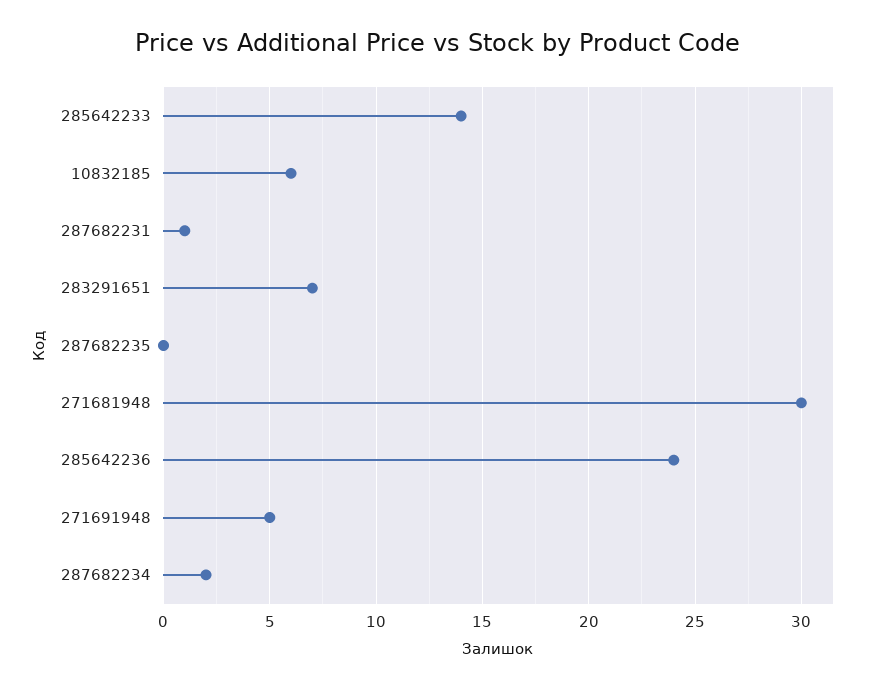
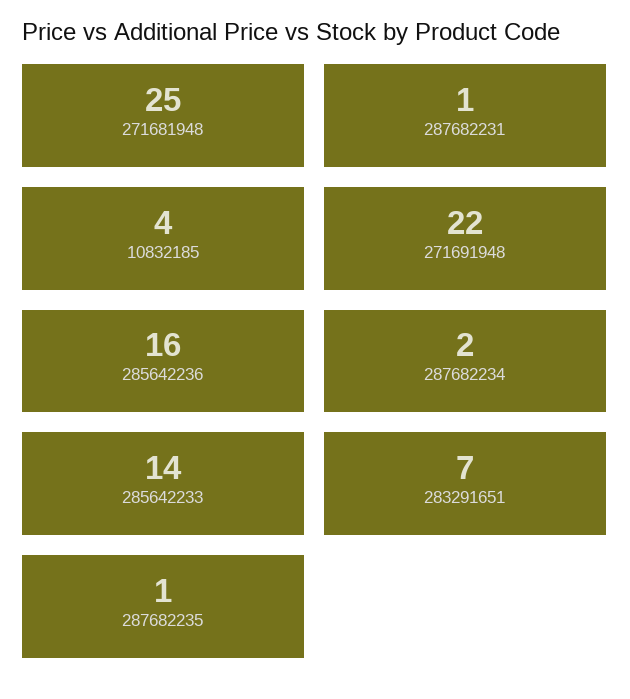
10832185: 6 -> 4
287682235: 0 -> 1
271681948: 30 -> 25
285642236: 24 -> 16
271691948: 5 -> 22

